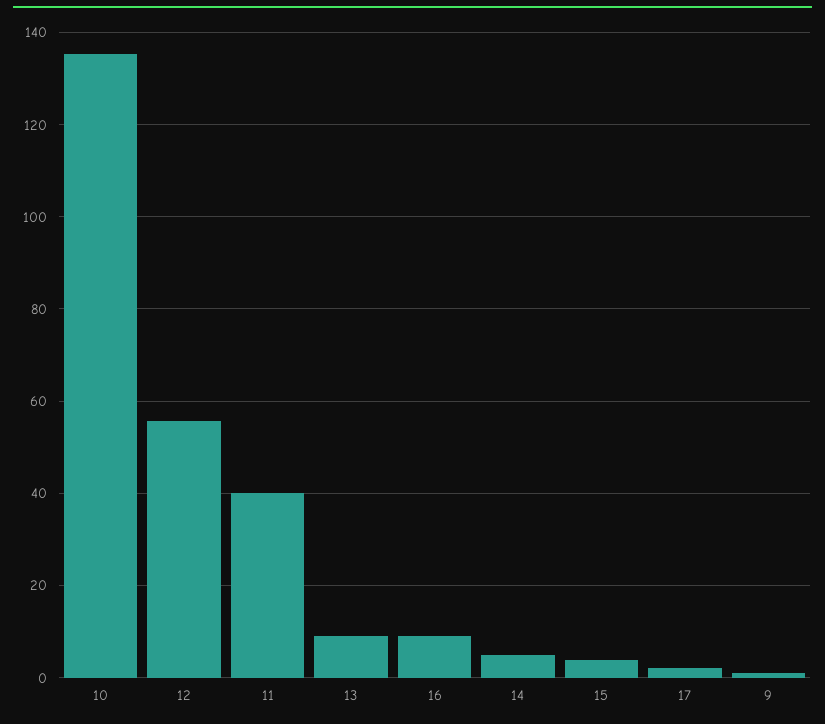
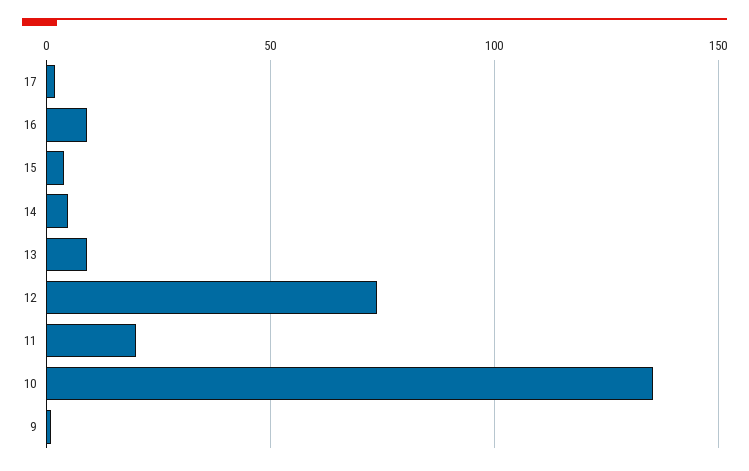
12: 56 -> 75
11: 40 -> 20

